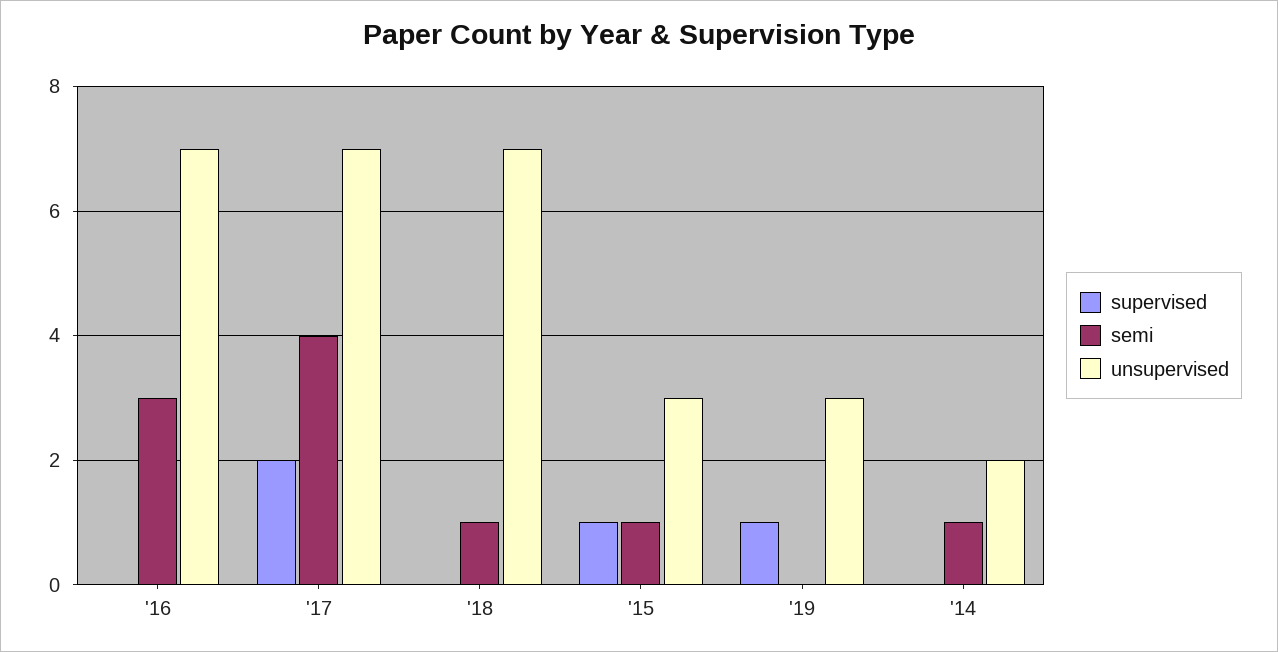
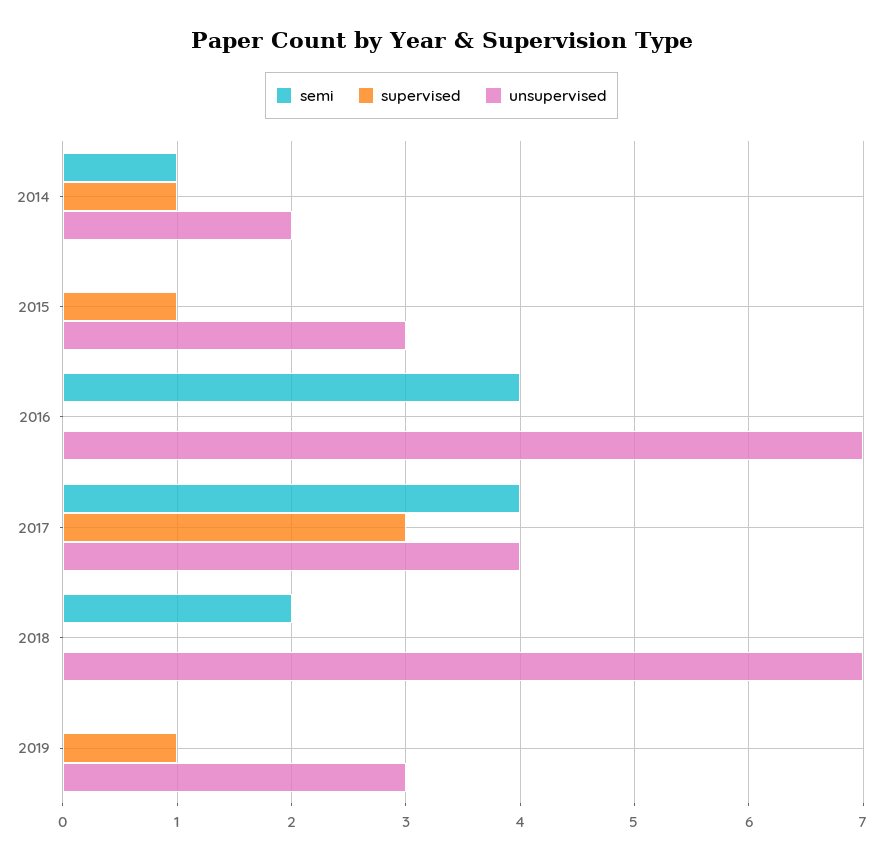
semi, '16: 3 -> 4
supervised, '17: 2 -> 3
unsupervised, '17: 7 -> 4
semi, '18: 1 -> 2
semi, '15: 1 -> 0
supervised, '14: 0 -> 1

